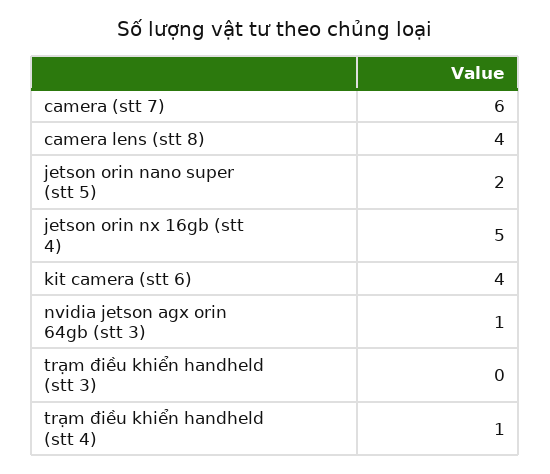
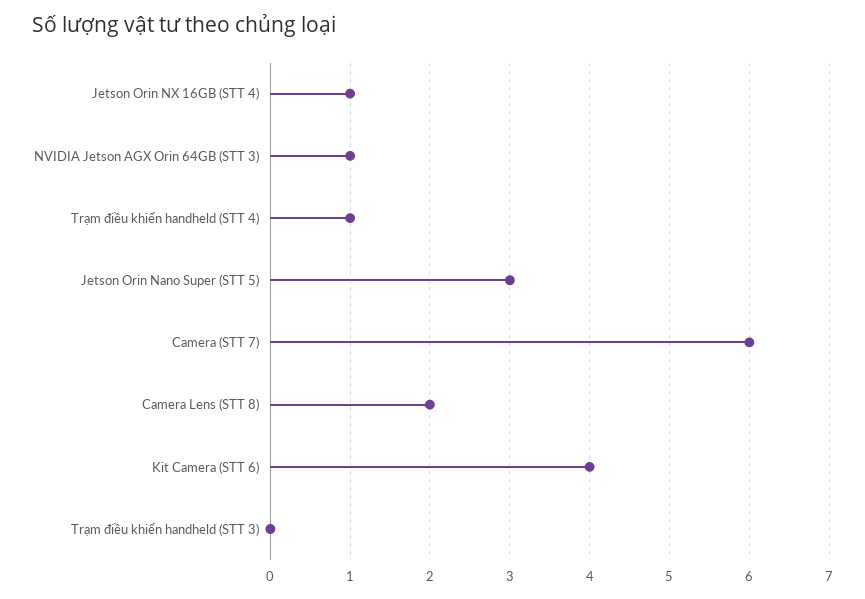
camera lens (stt 8): 4 -> 2
jetson orin nano super (stt 5): 2 -> 3
jetson orin nx 16gb (stt 4): 5 -> 1

